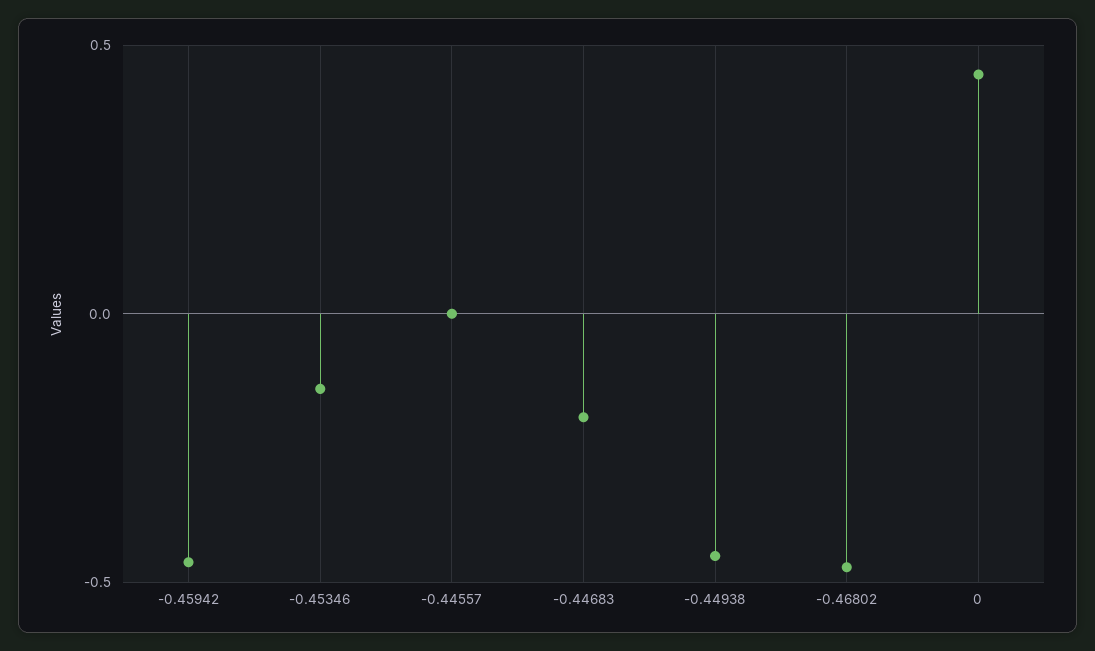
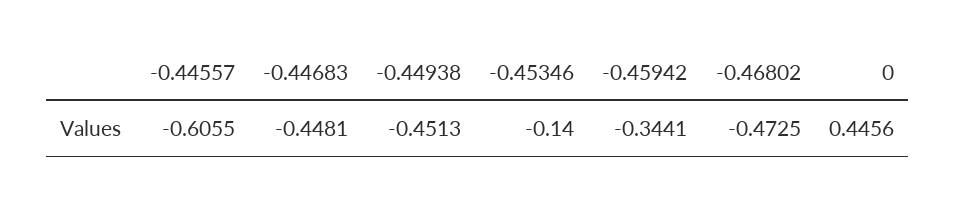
-0.45942: -0.45 -> -0.3441
-0.44557: 0 -> -0.6055
-0.44683: -0.2 -> -0.4481

